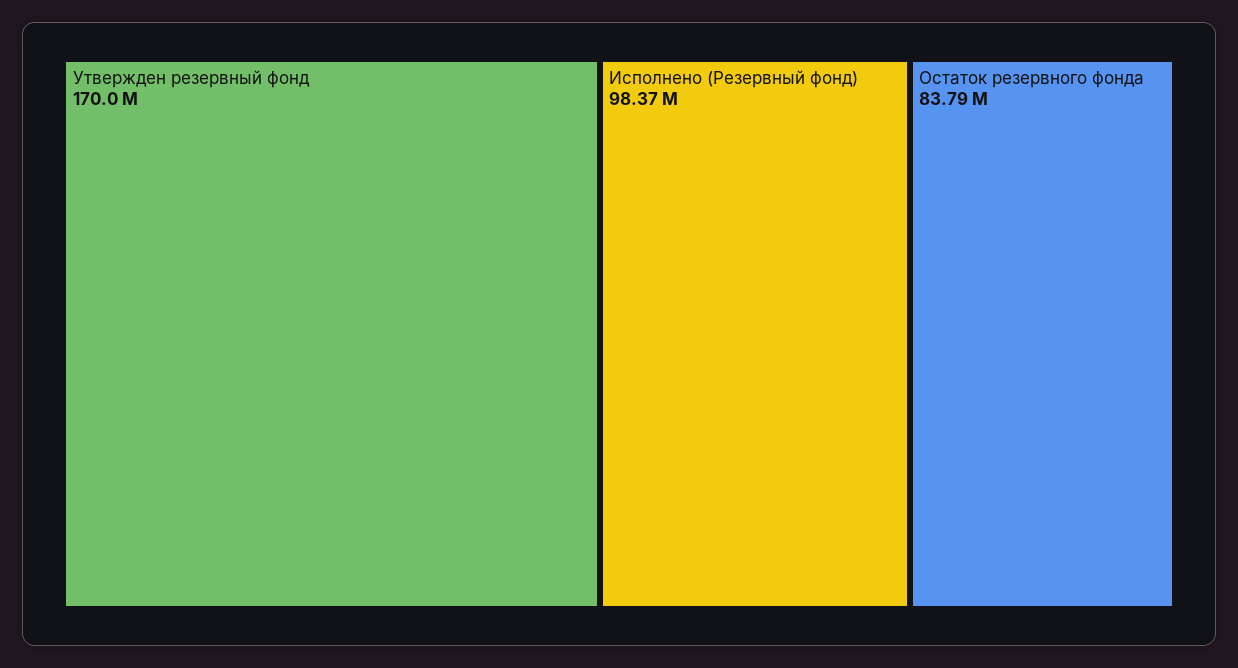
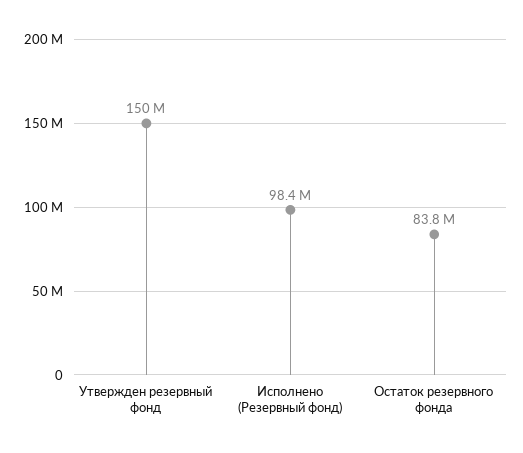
Утвержден резервный фонд: 170000000 -> 150000000

